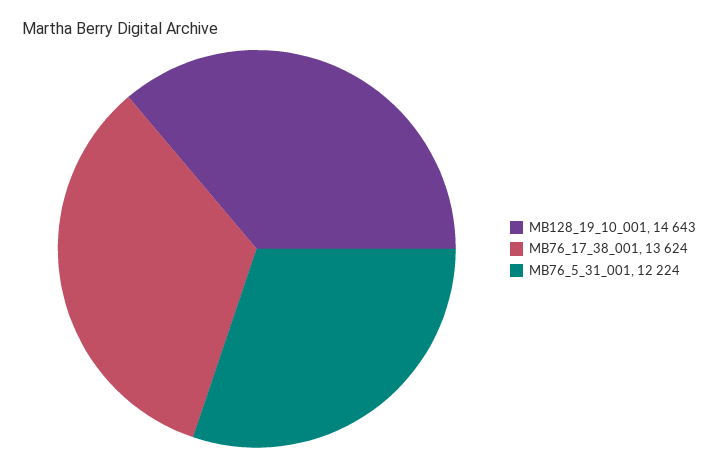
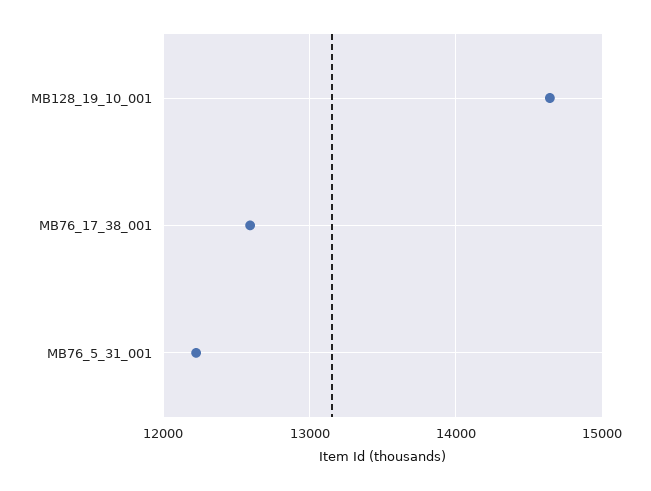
MB76_17_38_001: 13624 -> 12600

